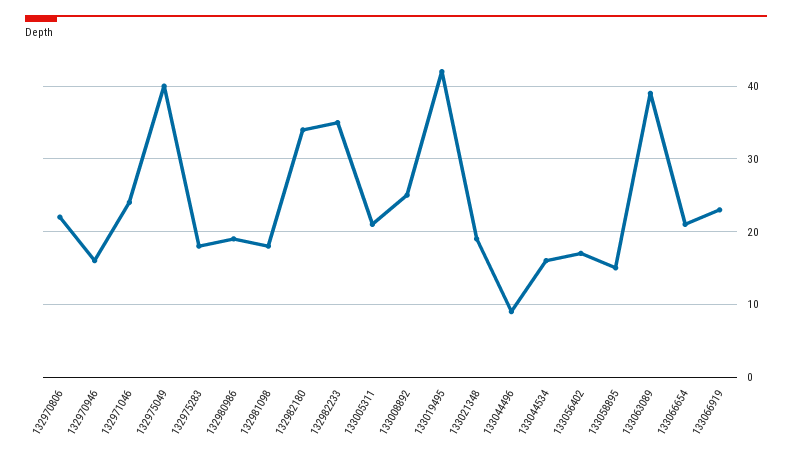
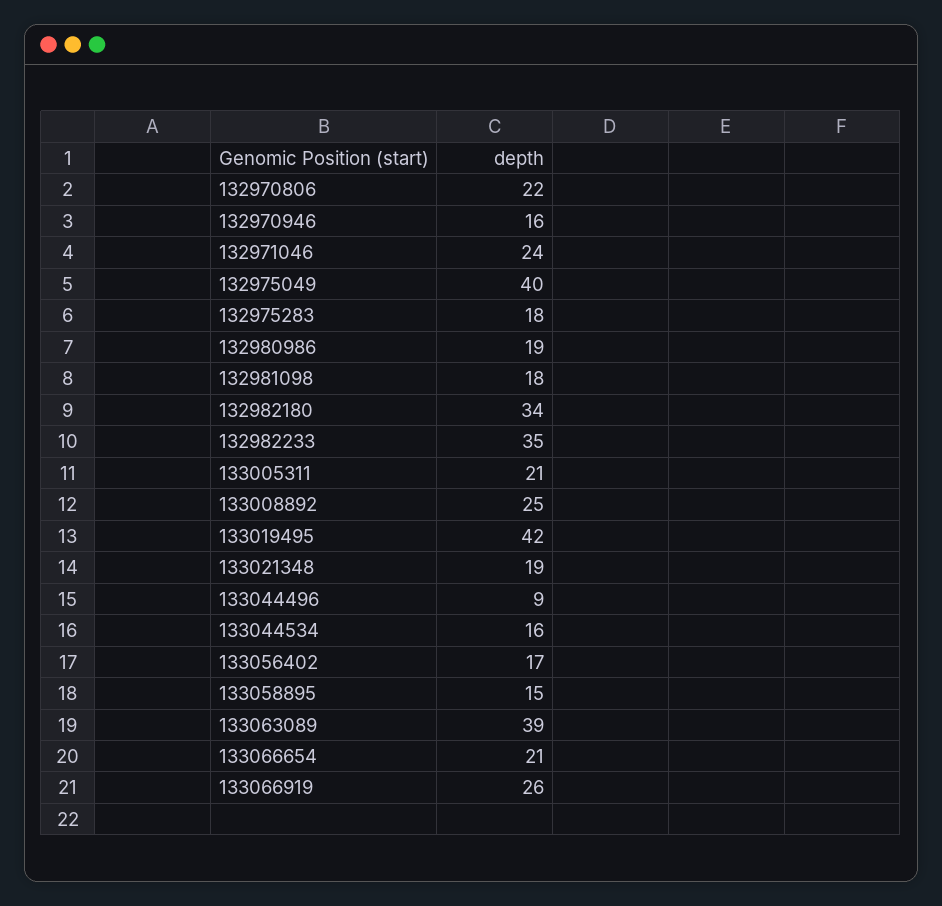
133066919: 23 -> 26

